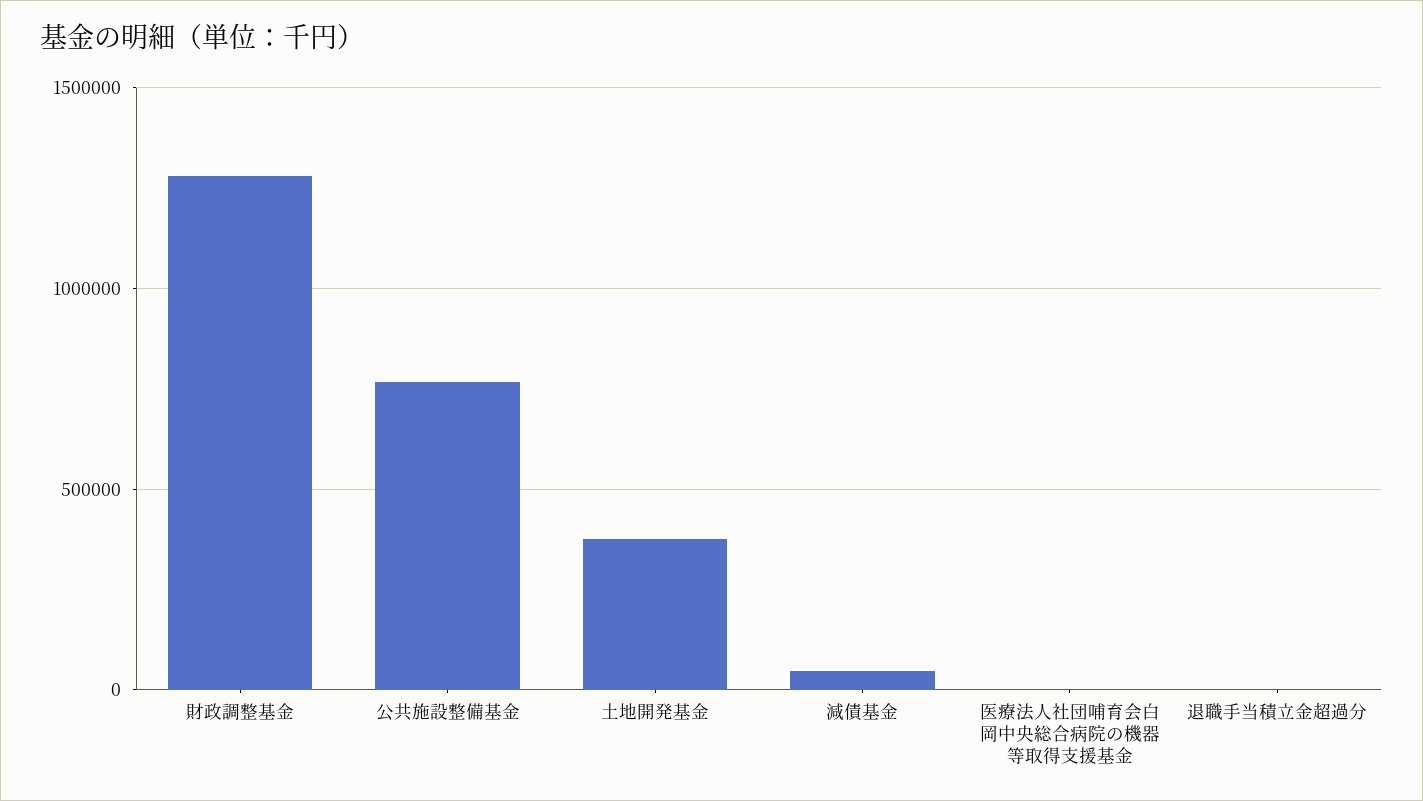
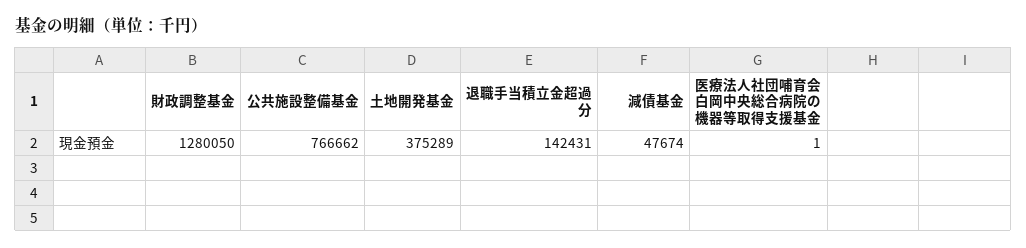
退職手当積立金超過分: 0 -> 142431

